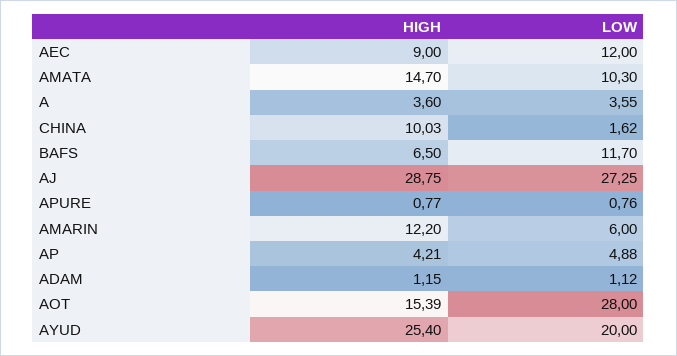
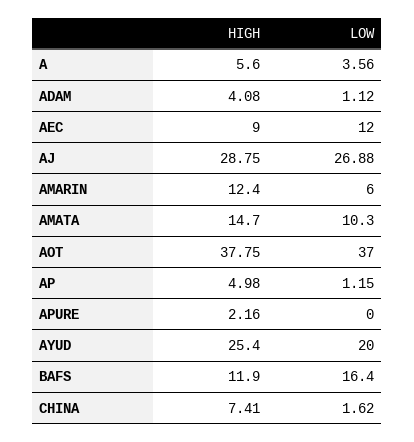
HIGH, A: 3.6 -> 5.6
LOW, A: 3.55 -> 3.56
HIGH, CHINA: 10.03 -> 7.41
HIGH, BAFS: 6.5 -> 11.9
LOW, BAFS: 11.7 -> 16.4
LOW, AJ: 27.25 -> 26.88
HIGH, APURE: 0.77 -> 2.16
LOW, APURE: 0.76 -> 0
HIGH, AMARIN: 12.2 -> 12.4
HIGH, AP: 4.21 -> 4.98
LOW, AP: 4.88 -> 1.15
HIGH, ADAM: 1.15 -> 4.08
HIGH, AOT: 15.39 -> 37.75
LOW, AOT: 28 -> 37

